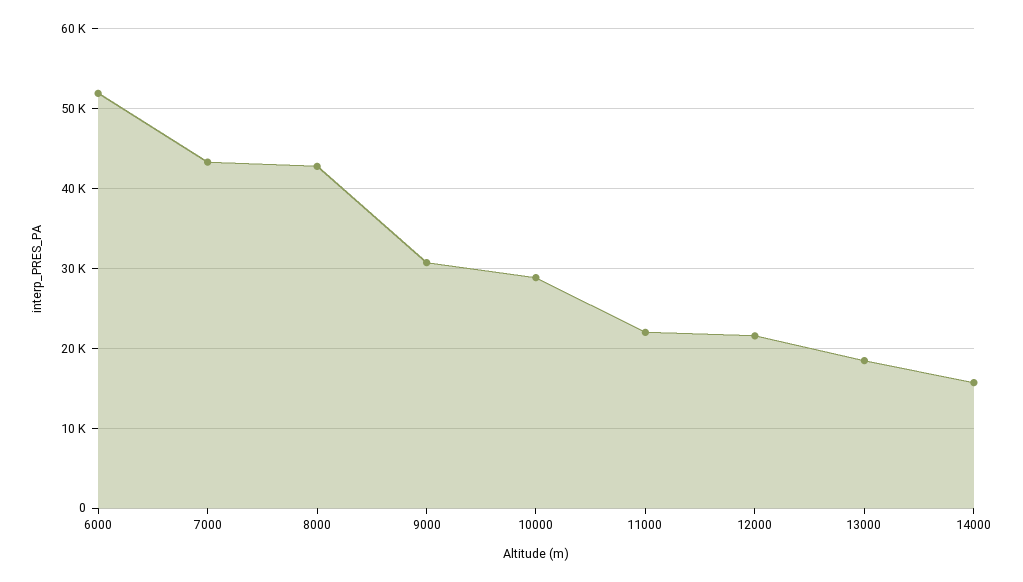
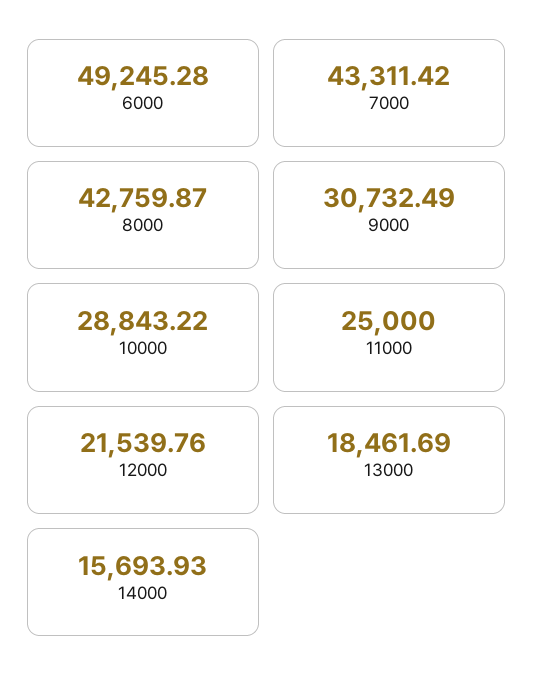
6000: 52000 -> 49245.28
11000: 22000 -> 25000

